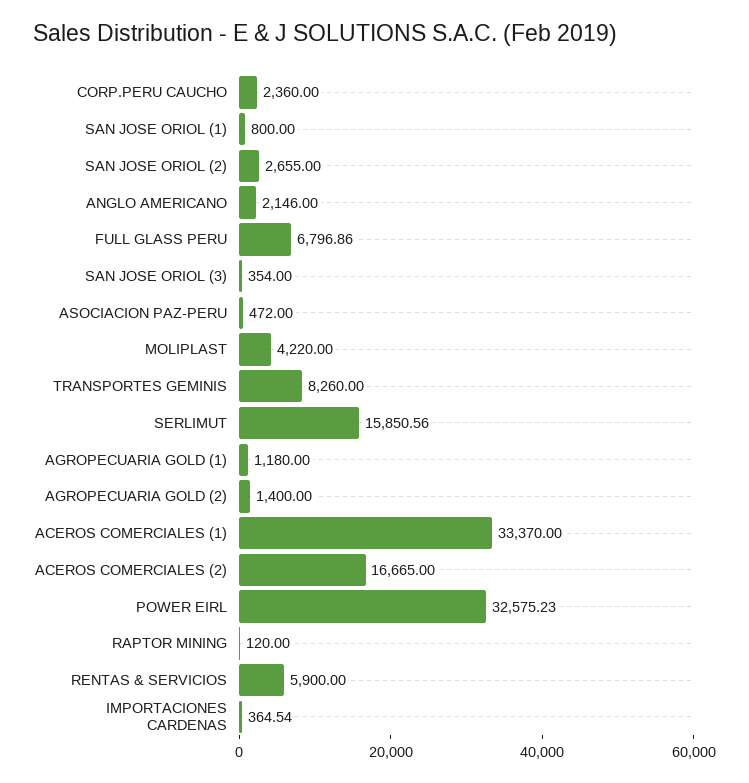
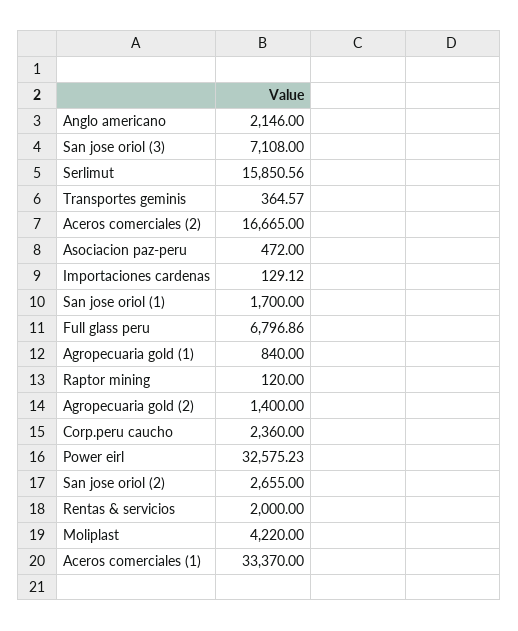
SAN JOSE ORIOL (1): 800 -> 1700
SAN JOSE ORIOL (3): 354 -> 7108
TRANSPORTES GEMINIS: 8260 -> 364.57
AGROPECUARIA GOLD (1): 1180 -> 840
RENTAS & SERVICIOS: 5900 -> 2000
IMPORTACIONES CARDENAS: 364.54 -> 129.12

